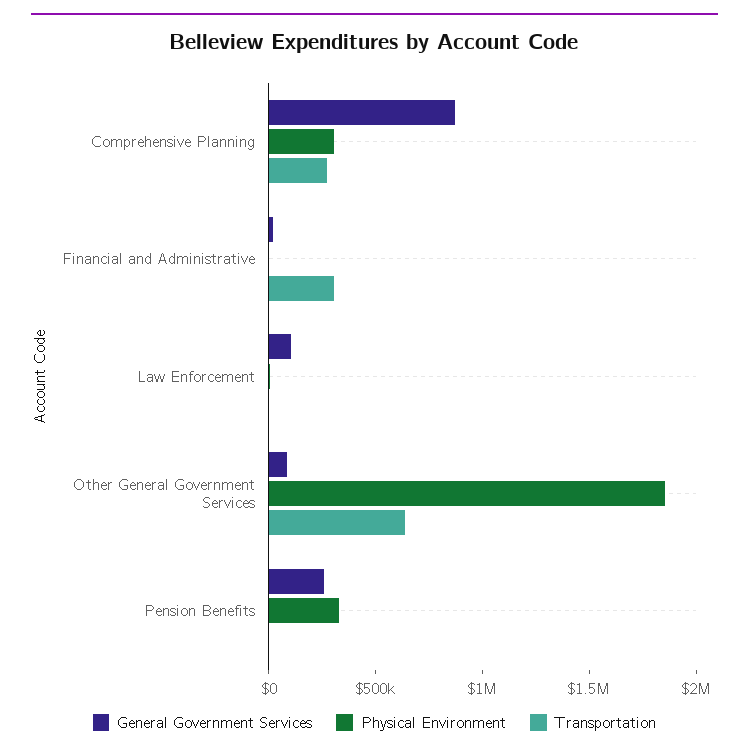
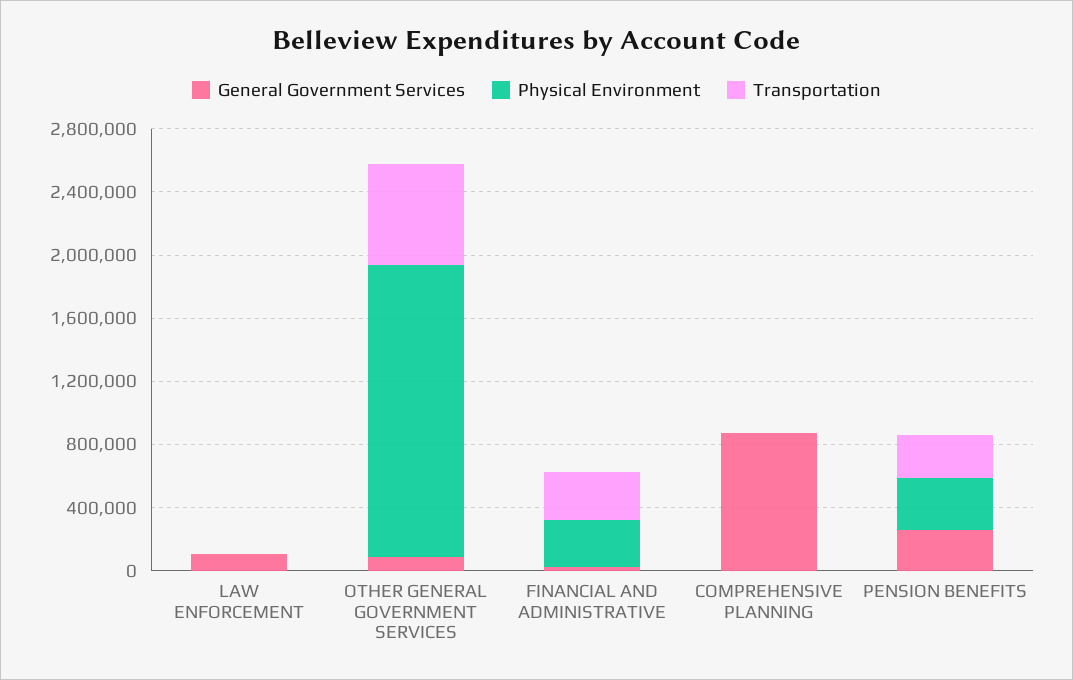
Physical Environment, Comprehensive Planning: 300000 -> 0
Transportation, Comprehensive Planning: 300000 -> 0
Physical Environment, Financial and Administrative: 0 -> 300000
Transportation, Pension Benefits: 0 -> 300000

